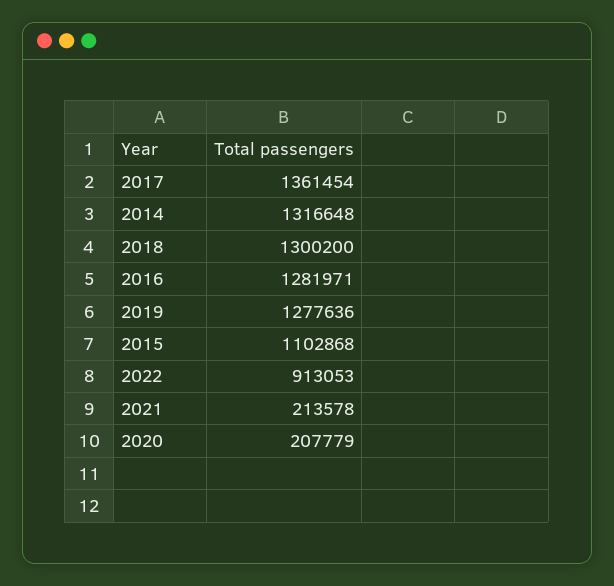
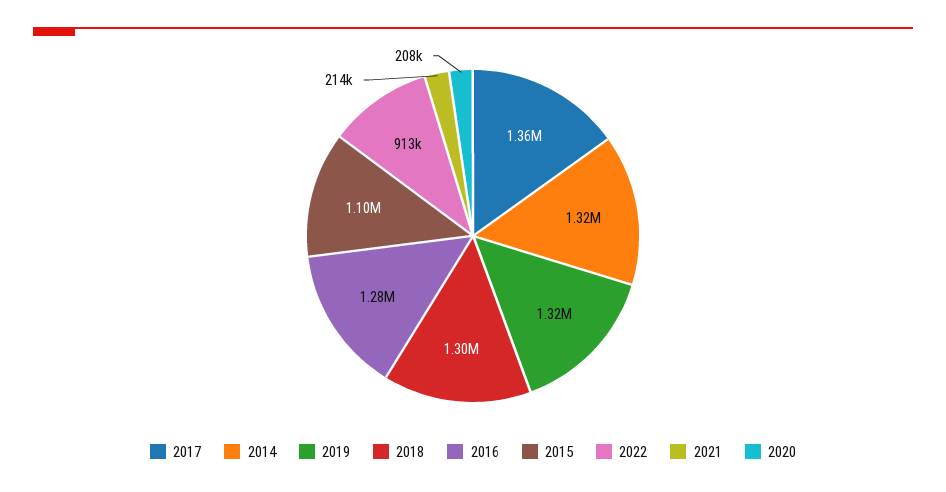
2019: 1277636 -> 1320000

